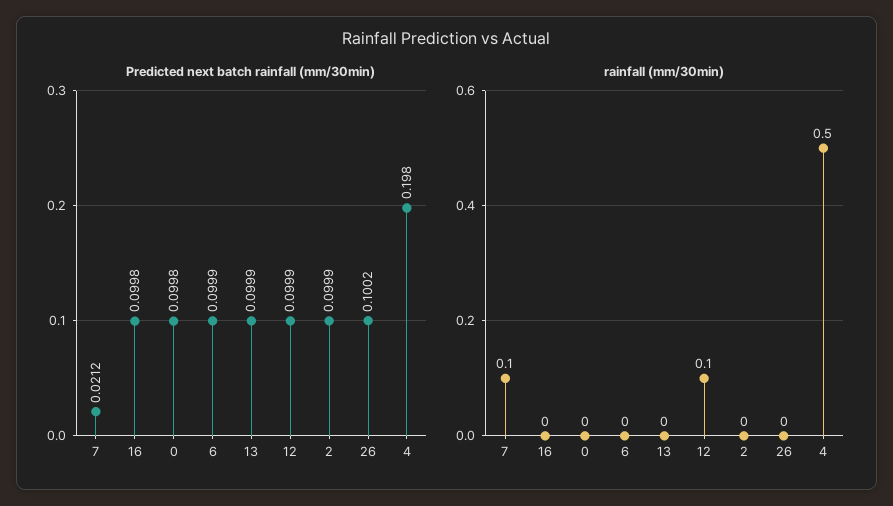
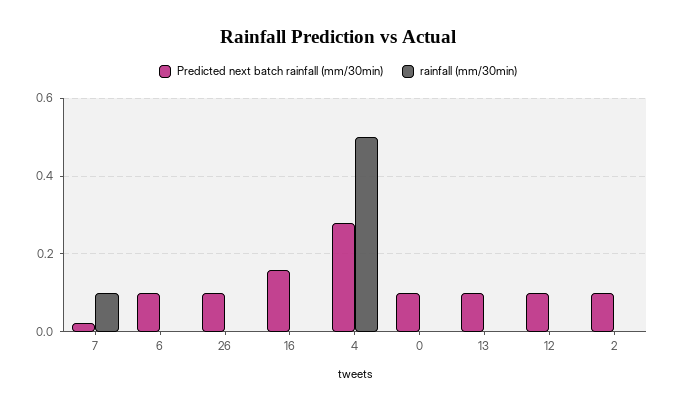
Predicted next batch rainfall (mm/30min), 16: 0.0998 -> 0.16
Predicted next batch rainfall (mm/30min), 4: 0.198 -> 0.28
rainfall (mm/30min), 12: 0.1 -> 0

